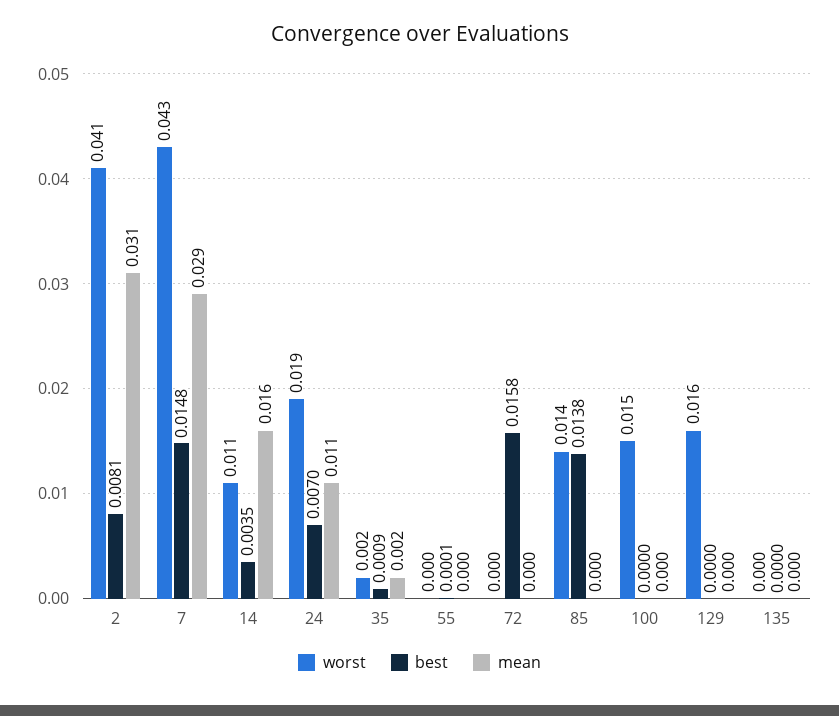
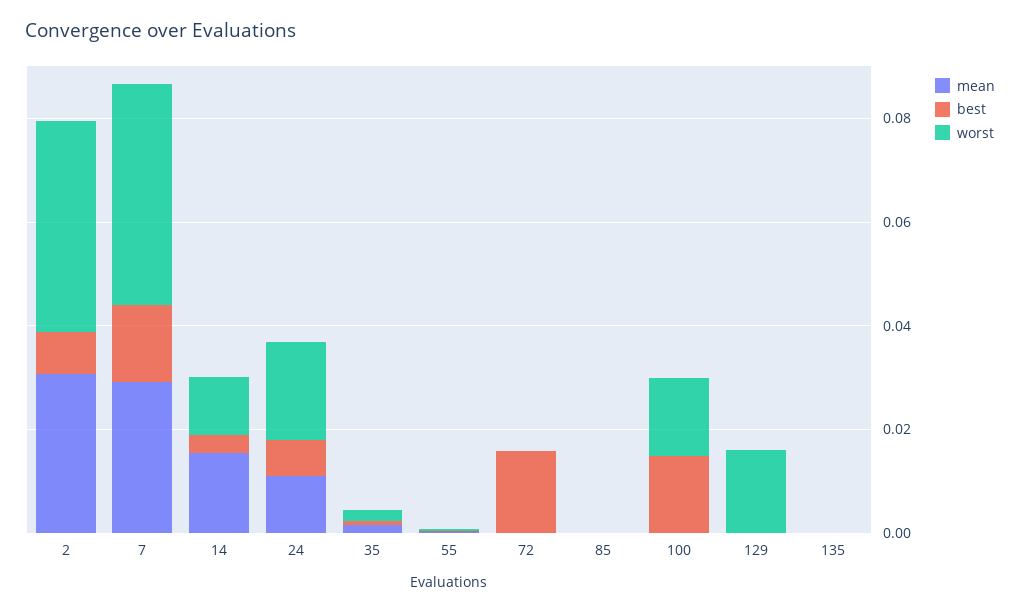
worst, 85: 0.014 -> 0
best, 85: 0.0138 -> 0
best, 100: 0 -> 0.015

